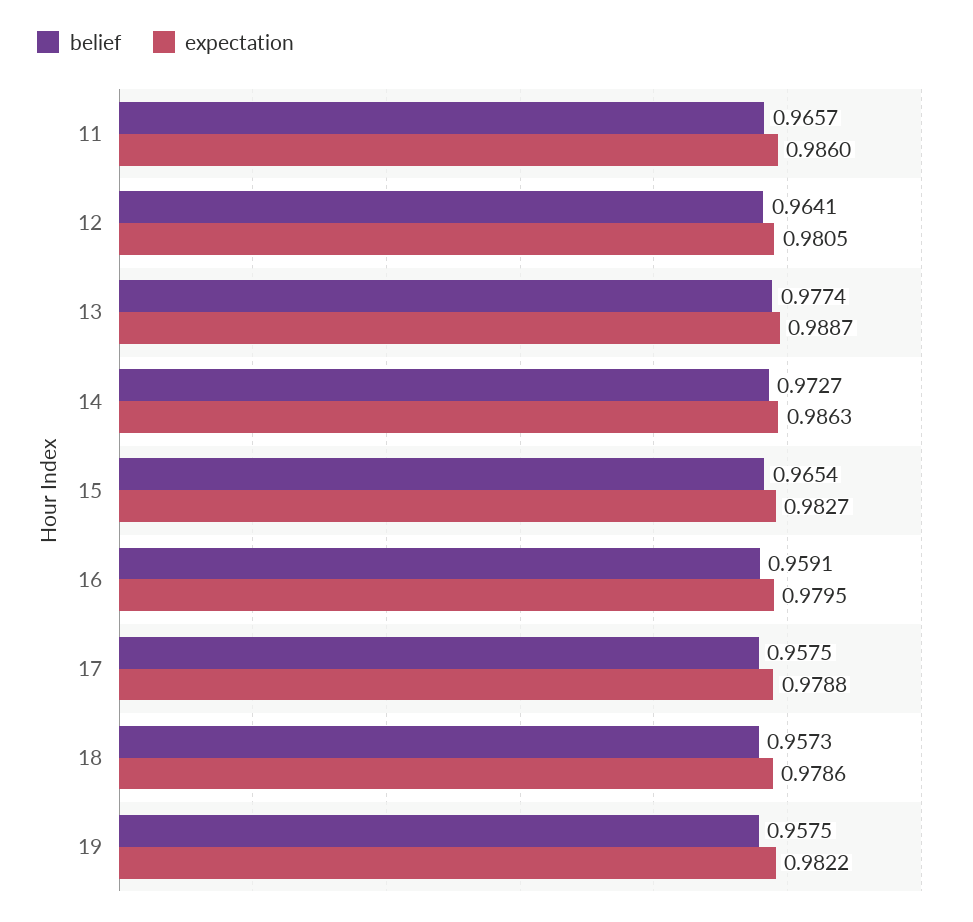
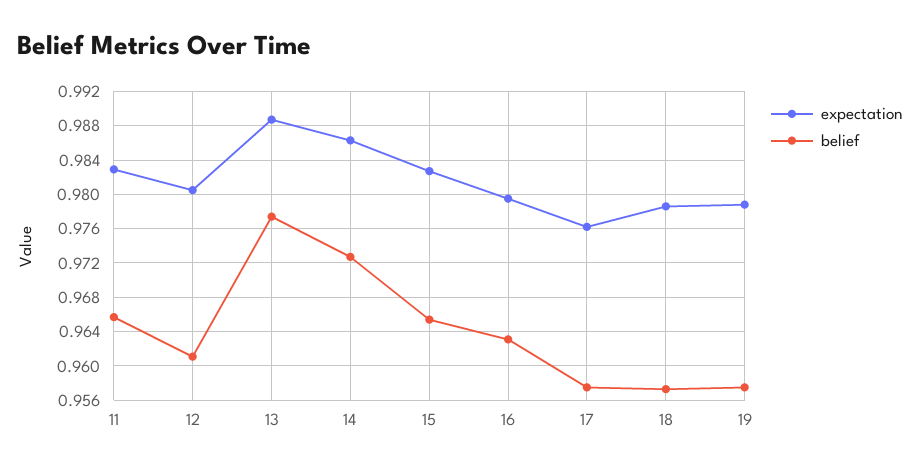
expectation, 11: 0.986 -> 0.983
belief, 12: 0.9641 -> 0.961
belief, 16: 0.9591 -> 0.963
expectation, 17: 0.9788 -> 0.976
expectation, 19: 0.9822 -> 0.979

